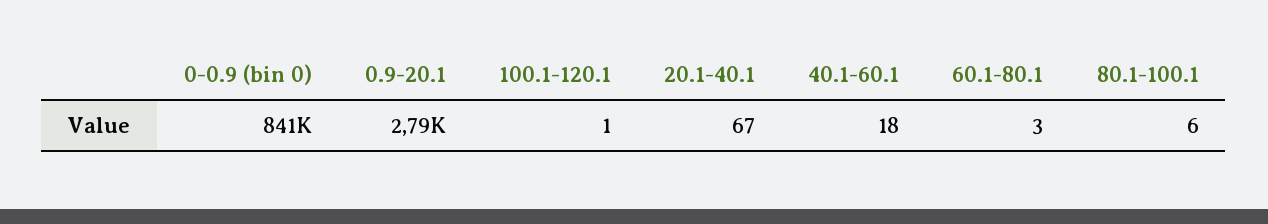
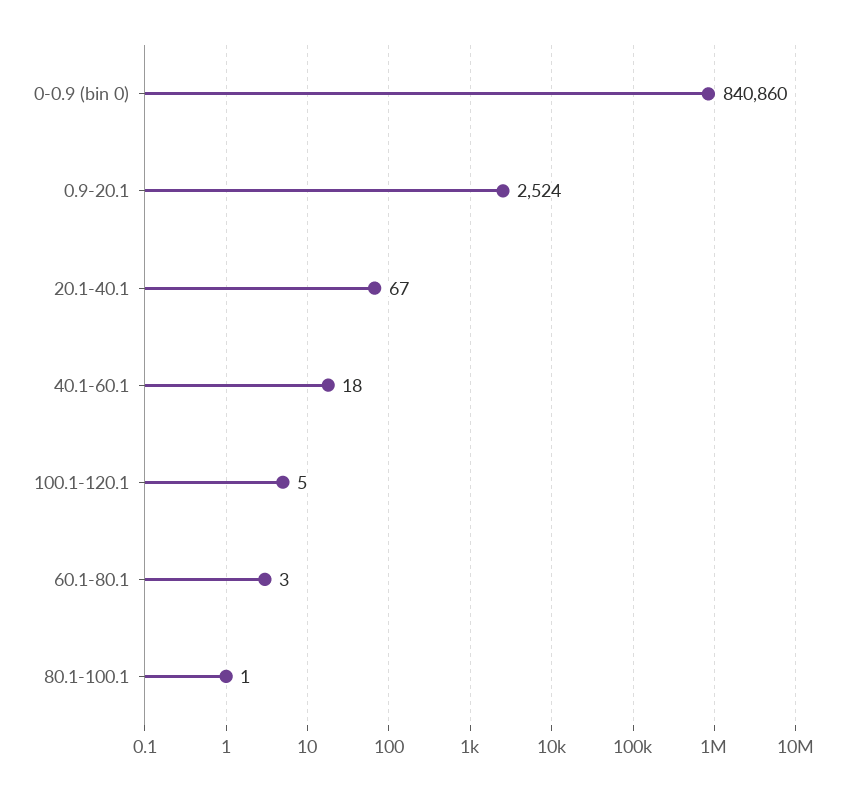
0.9-20.1: 2790 -> 2524
100.1-120.1: 1 -> 5
80.1-100.1: 6 -> 1

